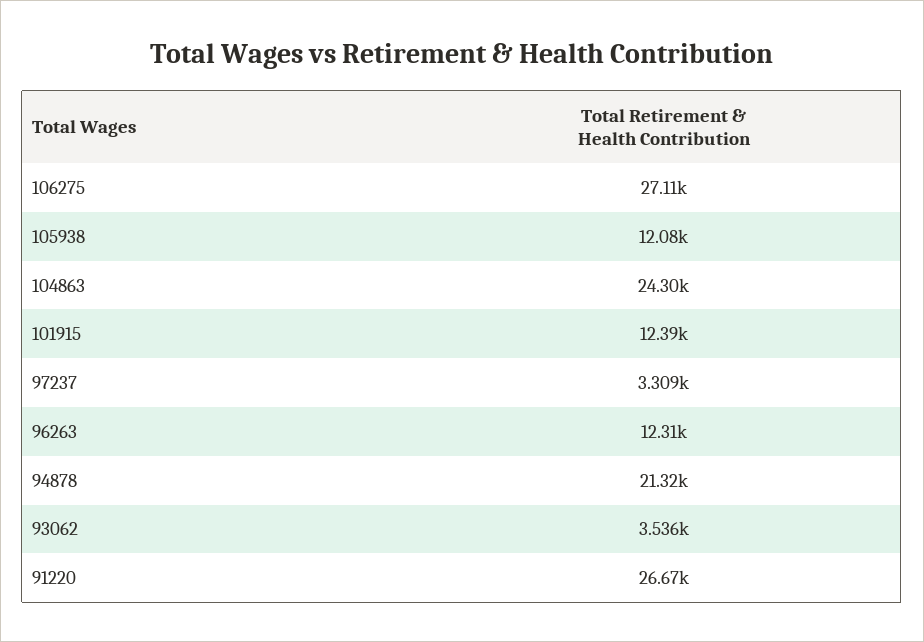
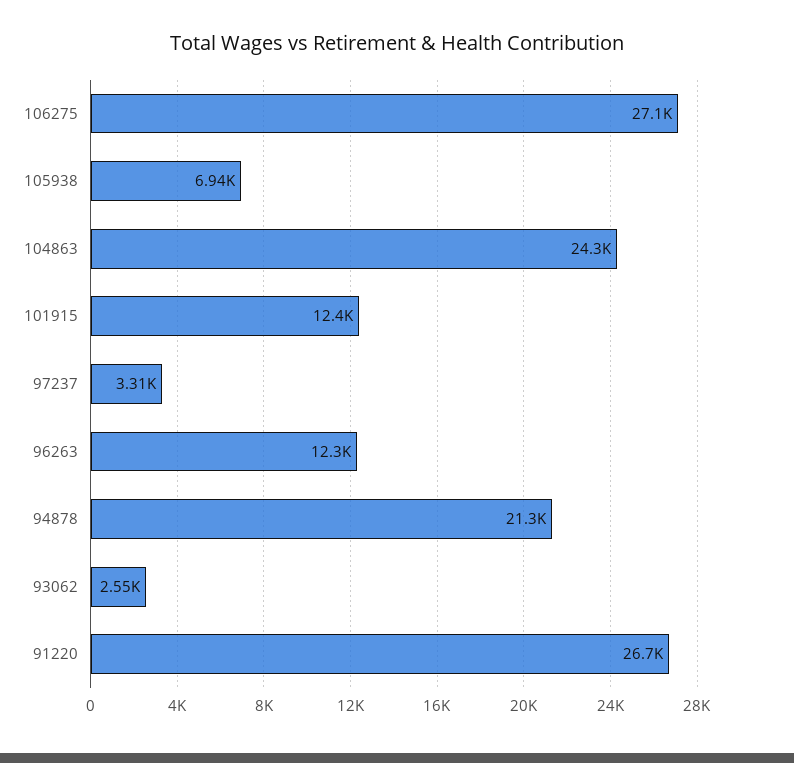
105938: 12080 -> 6940
93062: 3536 -> 2550

